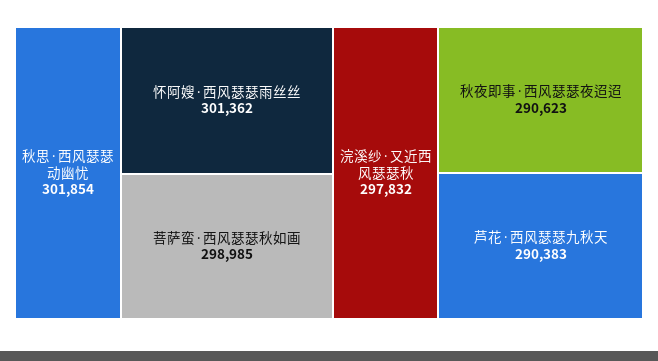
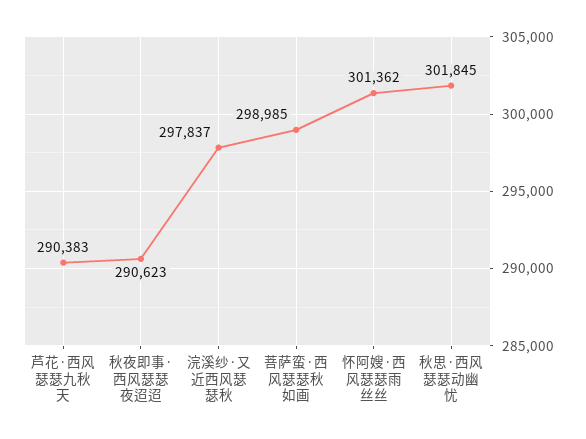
秋思·西风瑟瑟动幽忧: 301854 -> 301845
浣溪纱·又近西风瑟瑟秋: 297832 -> 297837

